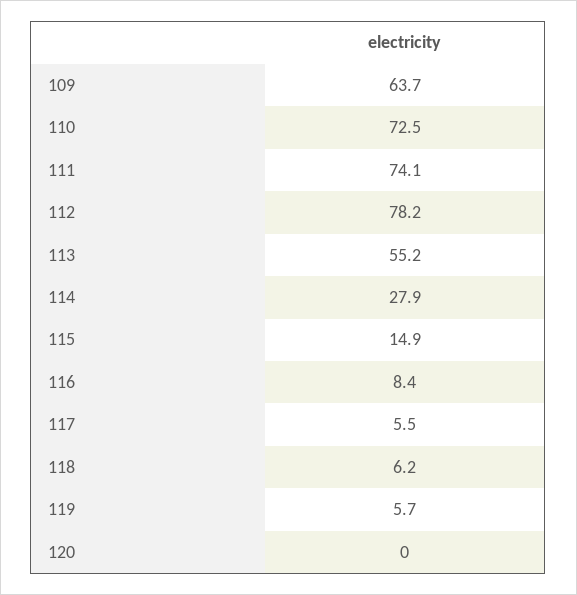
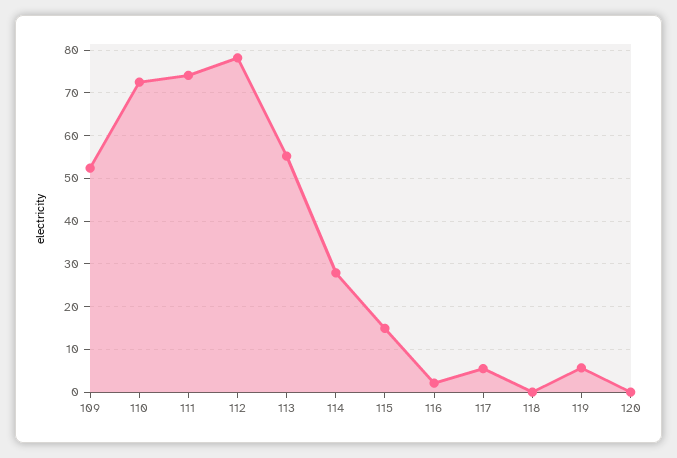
109: 63.7 -> 52
116: 8.4 -> 2
118: 6.2 -> 0

